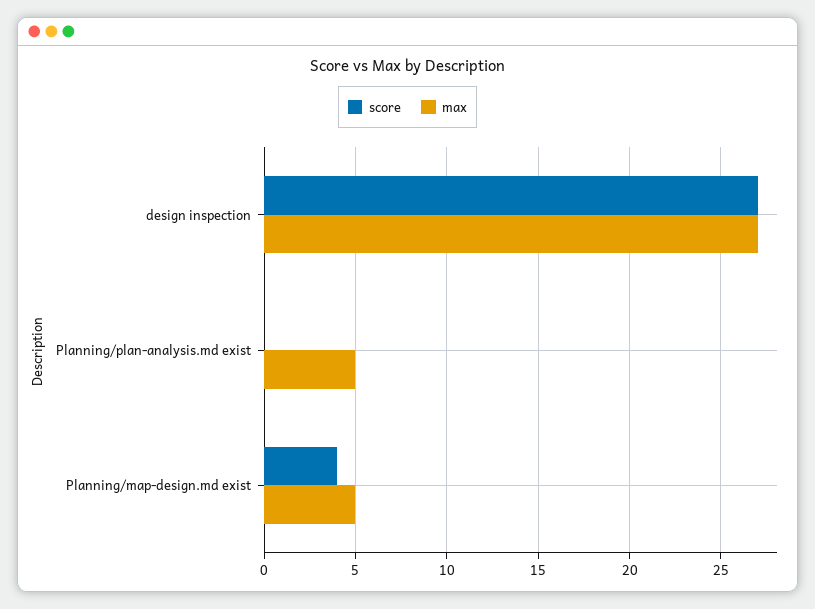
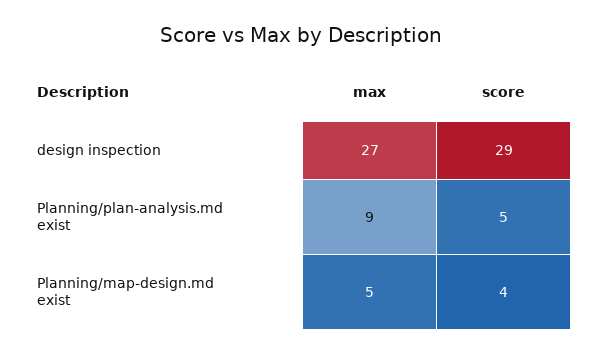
score, design inspection: 27 -> 29
score, Planning/plan-analysis.md exist: 0 -> 5
max, Planning/plan-analysis.md exist: 5 -> 9

